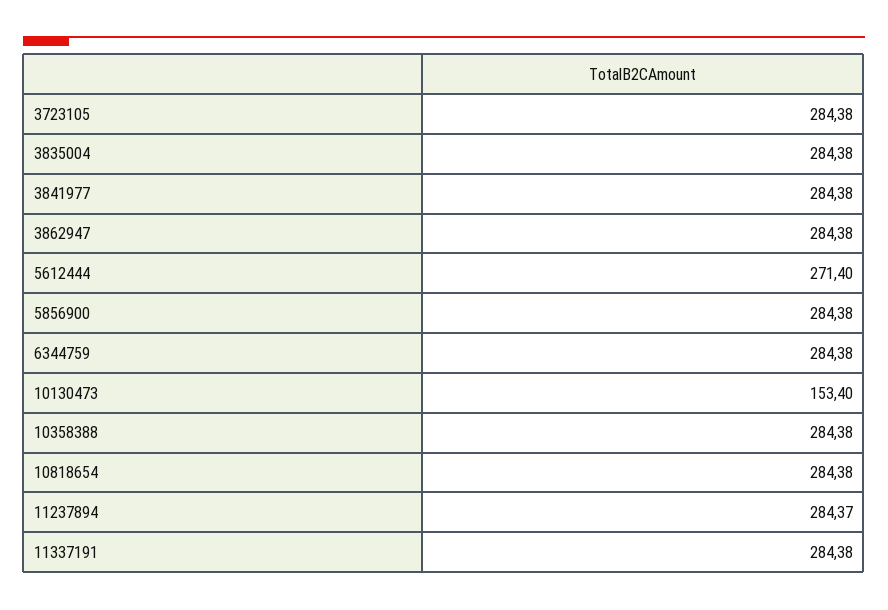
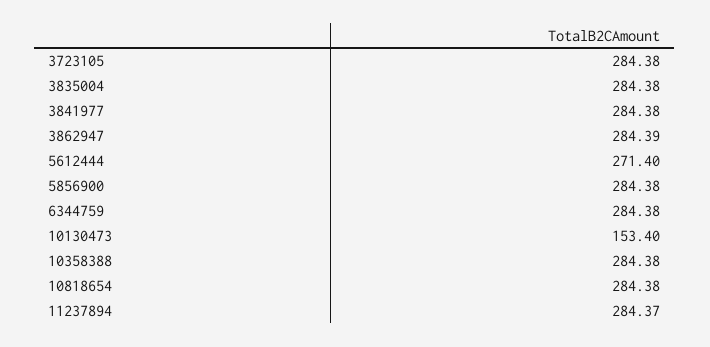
3862947: 284.38 -> 284.39
11337191: 284.38 -> none

